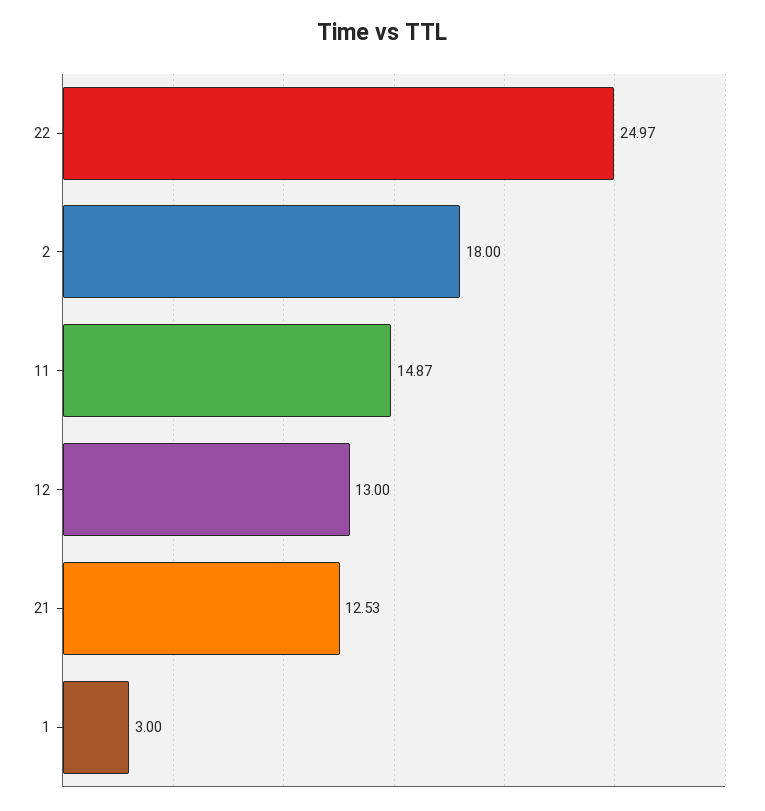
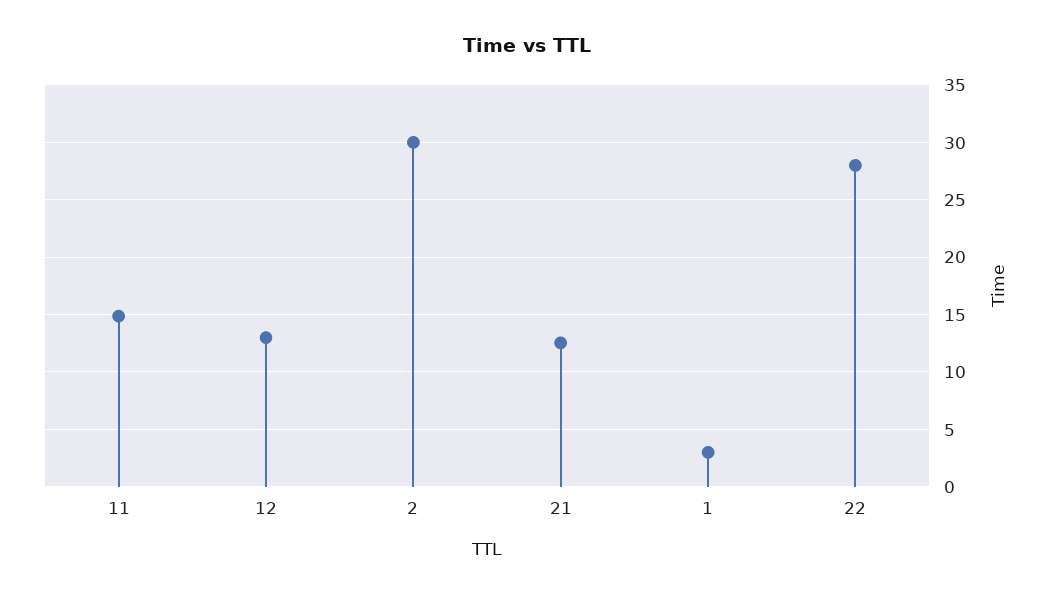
22: 24.97 -> 28
2: 18 -> 30

